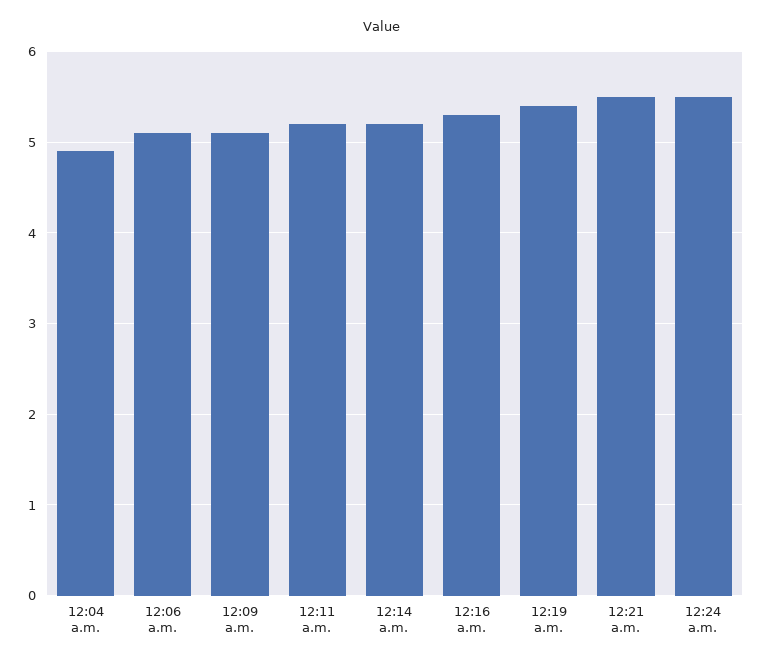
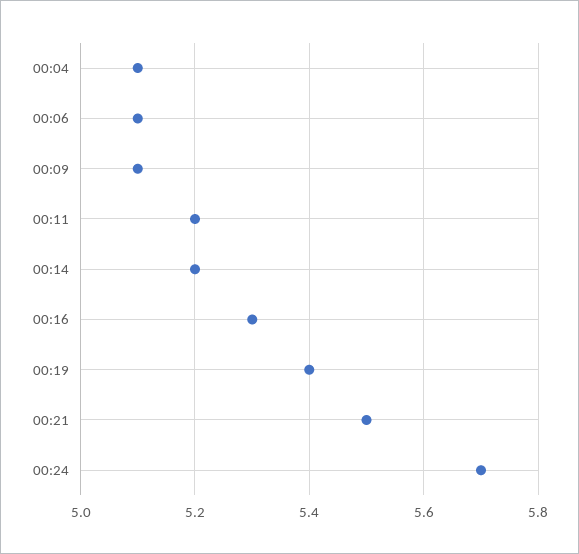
12:04 a.m.: 4.9 -> 5.1
12:24 a.m.: 5.5 -> 5.7

